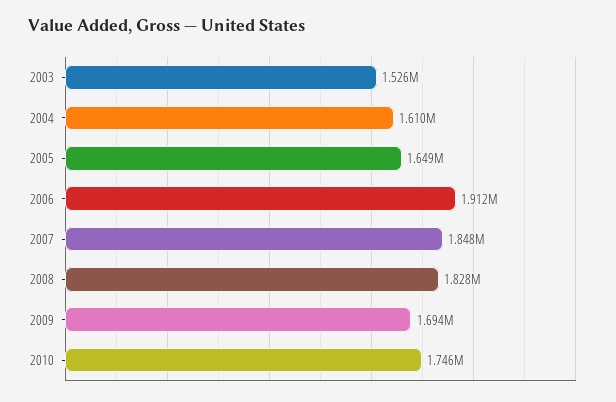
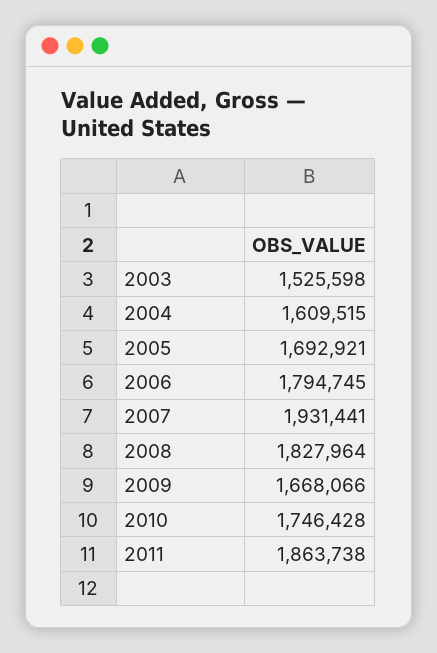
2005: 1649000 -> 1692921
2006: 1912000 -> 1794745
2007: 1848000 -> 1931441
2009: 1694000 -> 1668066
2011: none -> 1863738

